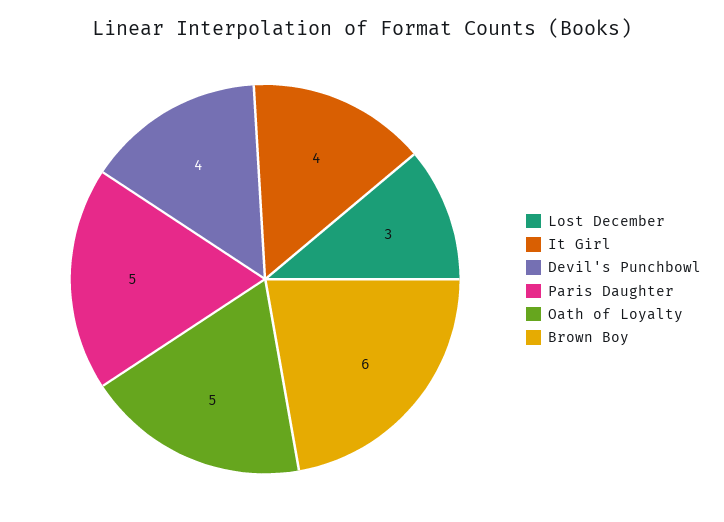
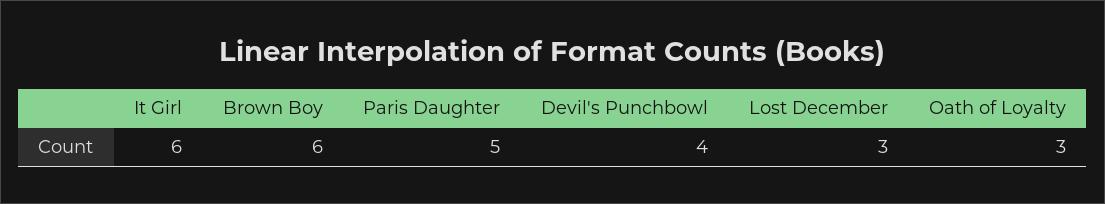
It Girl: 4 -> 6
Oath of Loyalty: 5 -> 3

